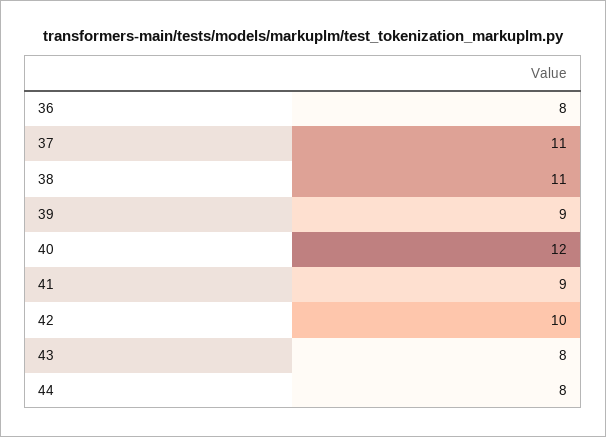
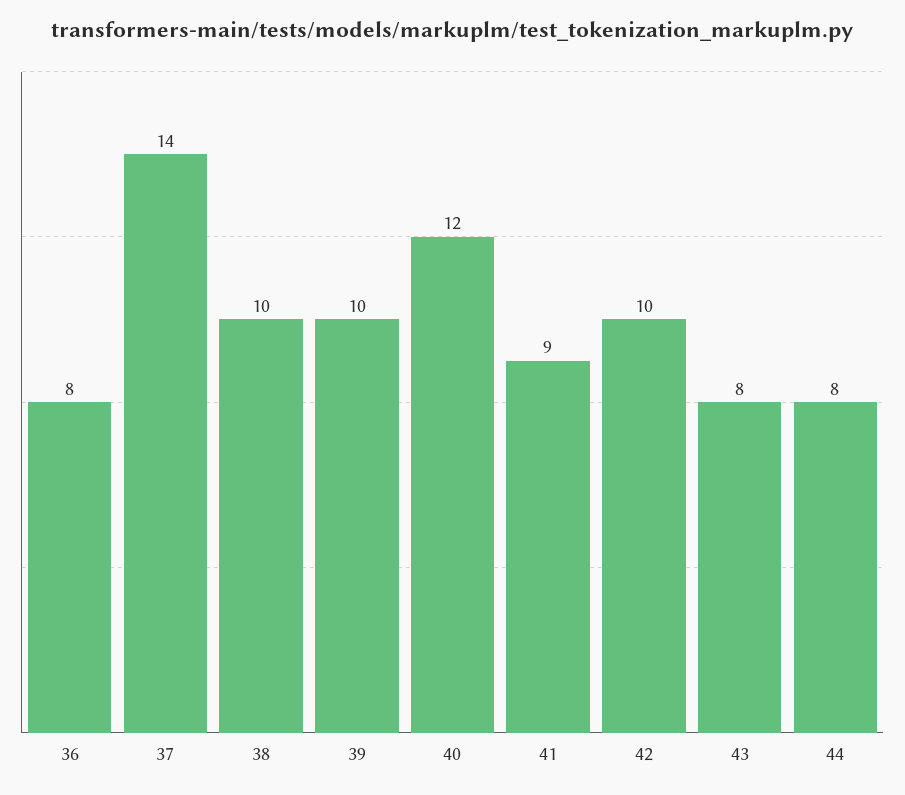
37: 11 -> 14
38: 11 -> 10
39: 9 -> 10

